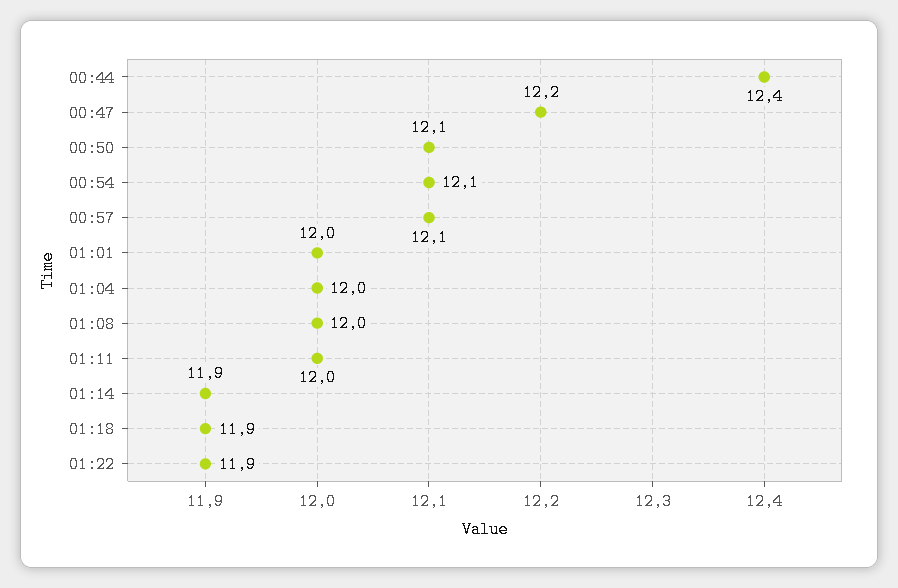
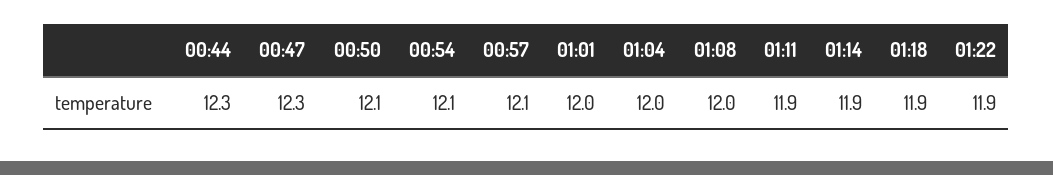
00:44: 12.4 -> 12.3
00:47: 12.2 -> 12.3
01:11: 12 -> 11.9

